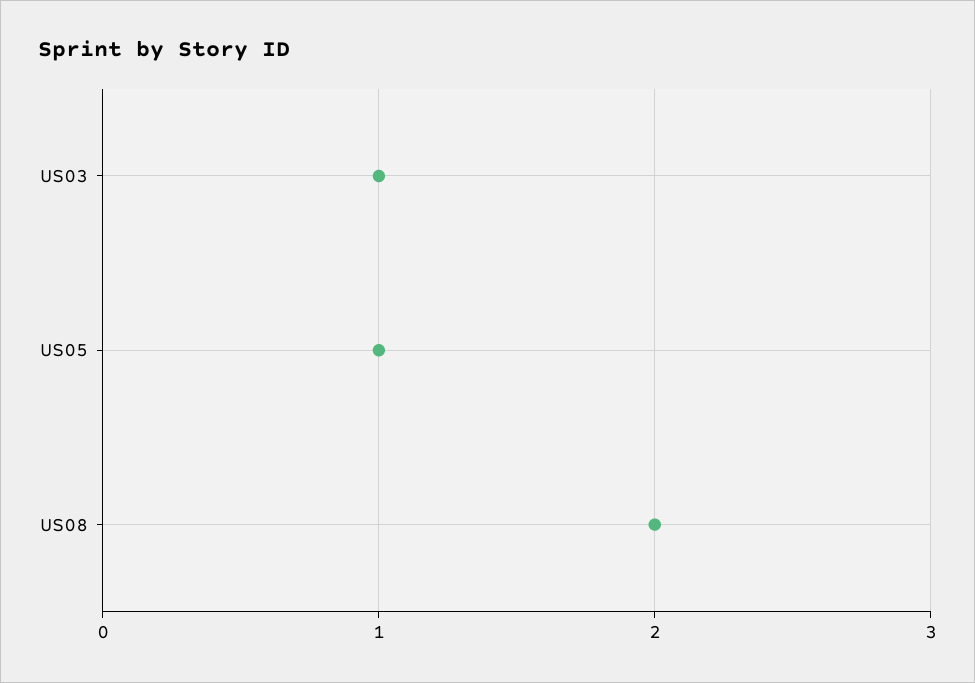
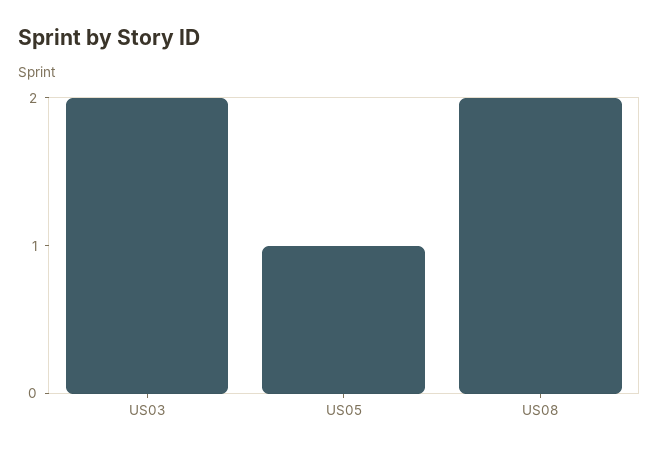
US03: 1 -> 2

